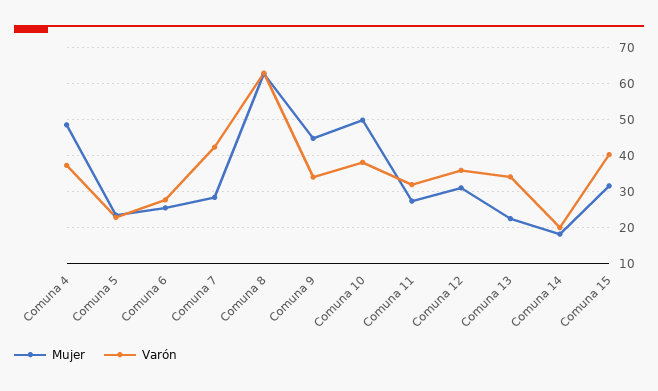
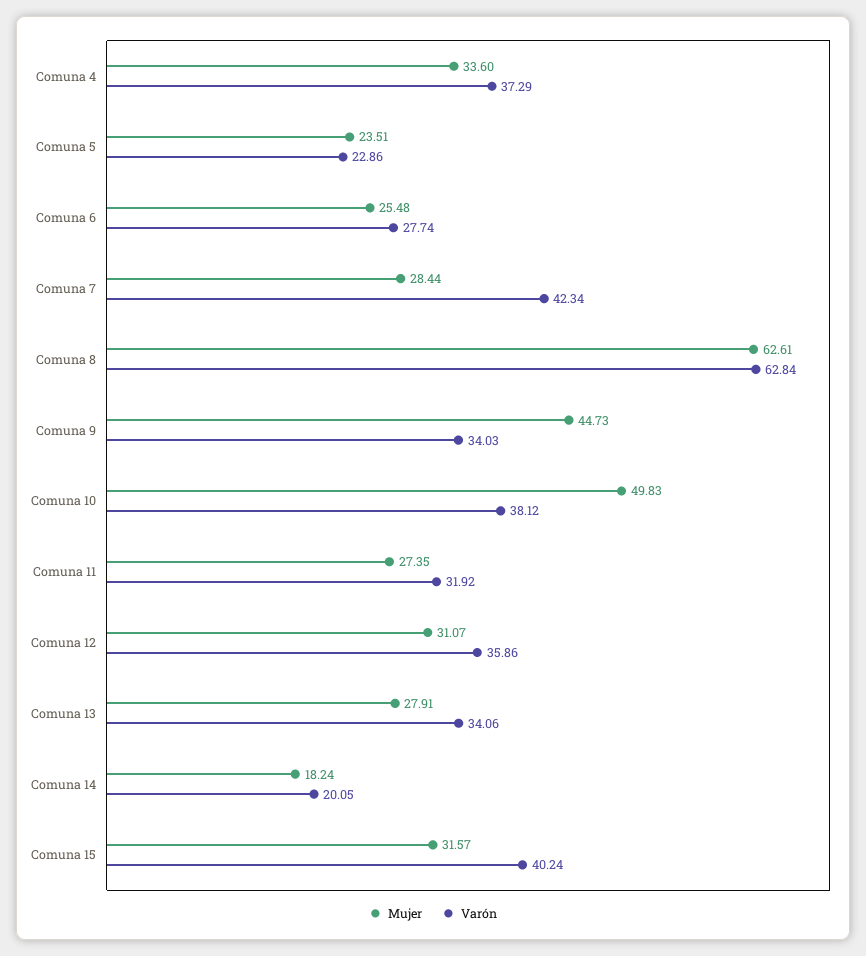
Mujer, Comuna 4: 48 -> 33.6
Mujer, Comuna 13: 22 -> 27.91

